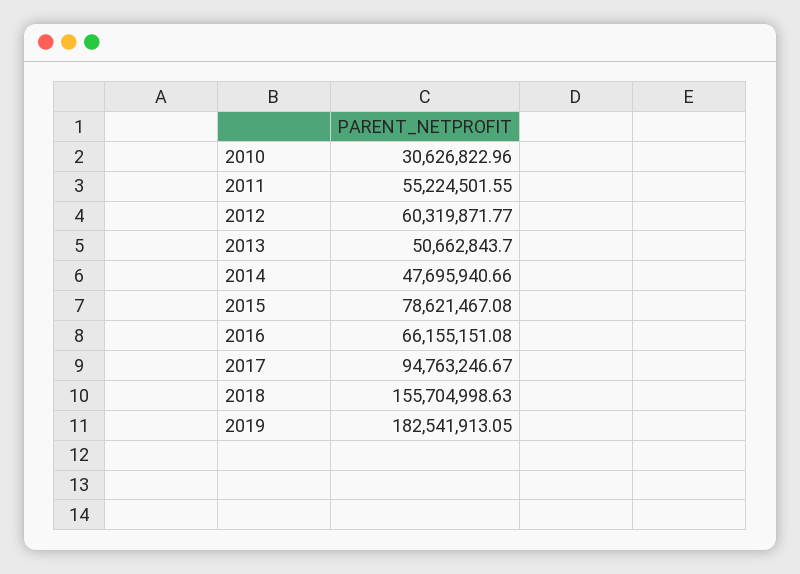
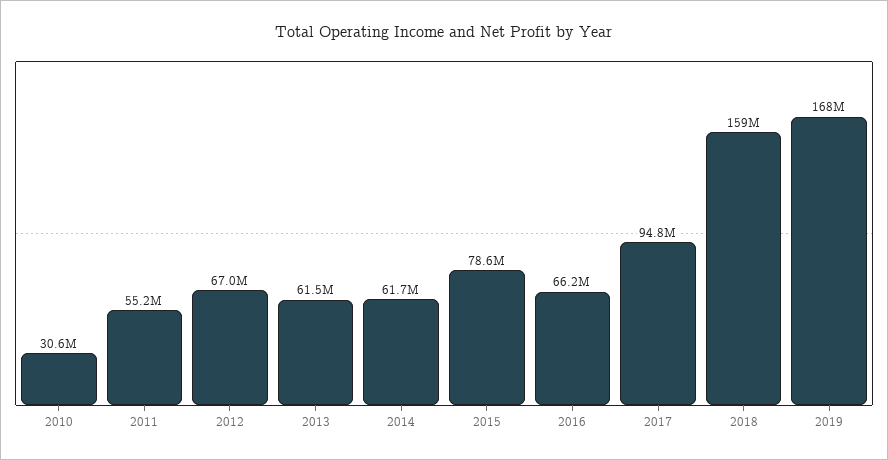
2012: 60319871.77 -> 67000000
2013: 50662843.7 -> 61500000
2014: 47695940.66 -> 61700000
2018: 155704998.63 -> 159000000
2019: 182541913.05 -> 168000000

